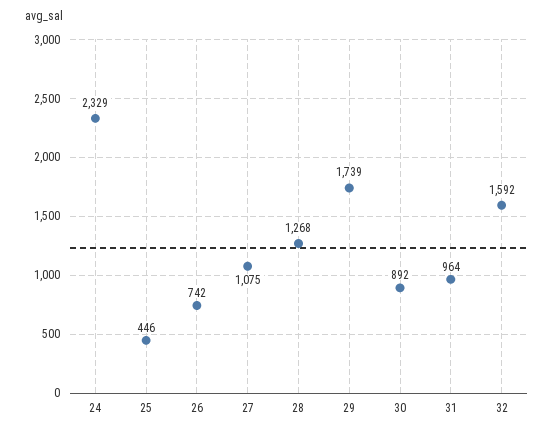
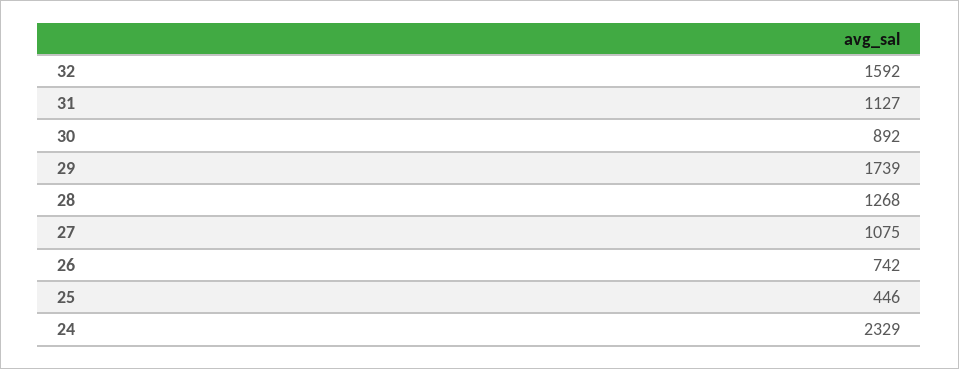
31: 964 -> 1127

